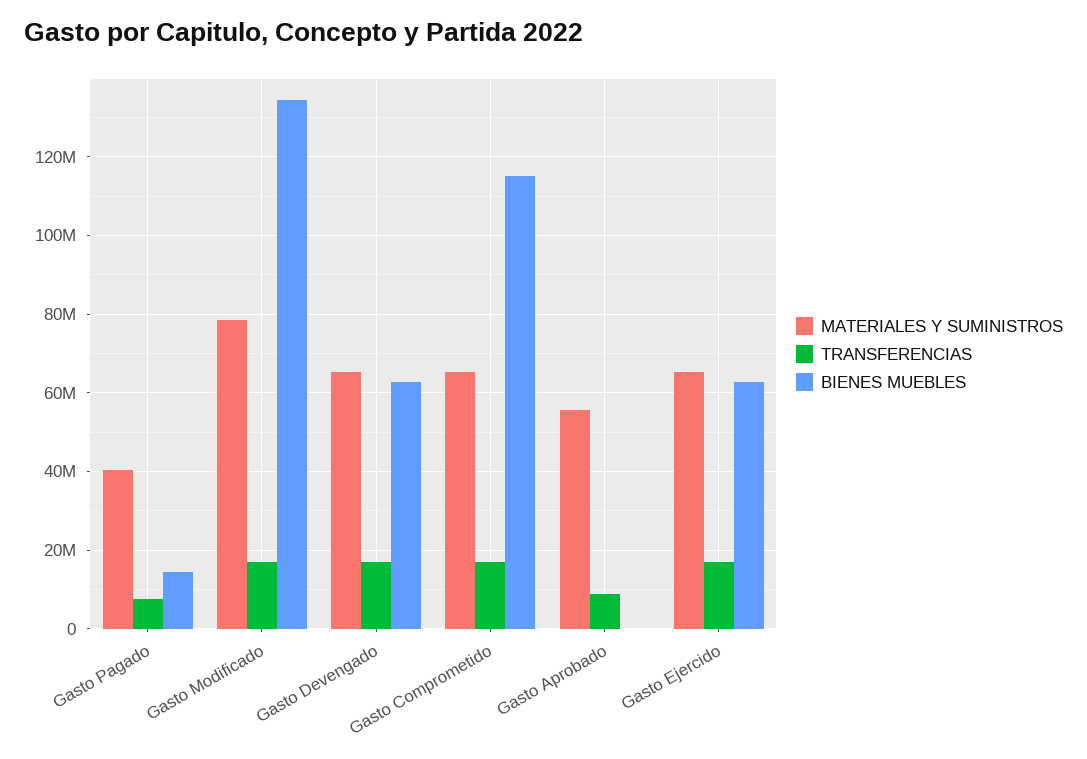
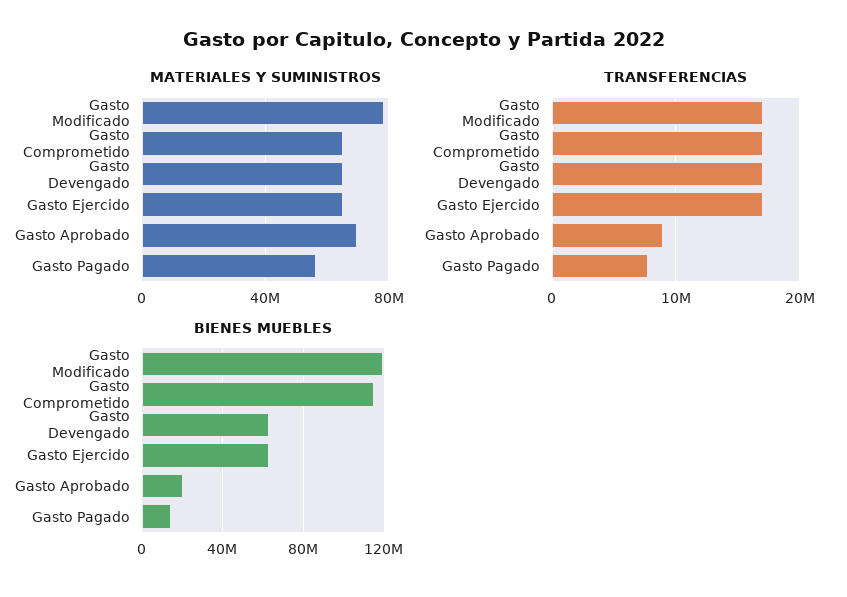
MATERIALES Y SUMINISTROS, Gasto Pagado: 40000000 -> 55000000
BIENES MUEBLES, Gasto Modificado: 134000000 -> 120000000
MATERIALES Y SUMINISTROS, Gasto Aprobado: 56000000 -> 70000000
BIENES MUEBLES, Gasto Aprobado: 0 -> 20000000

